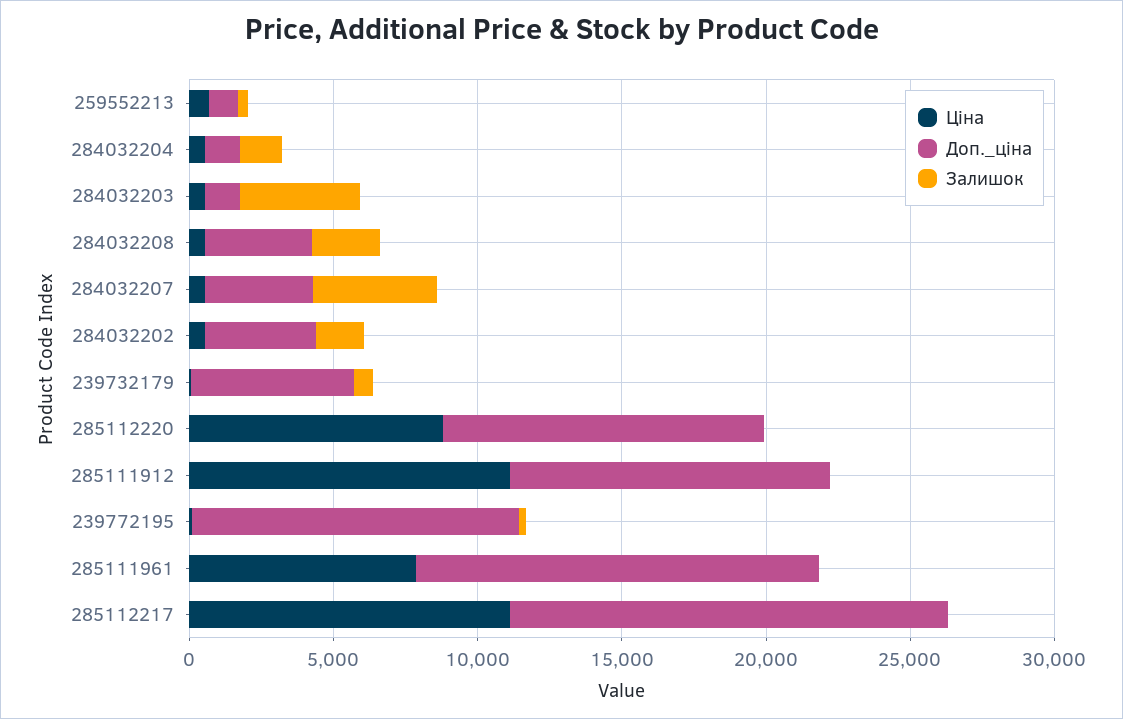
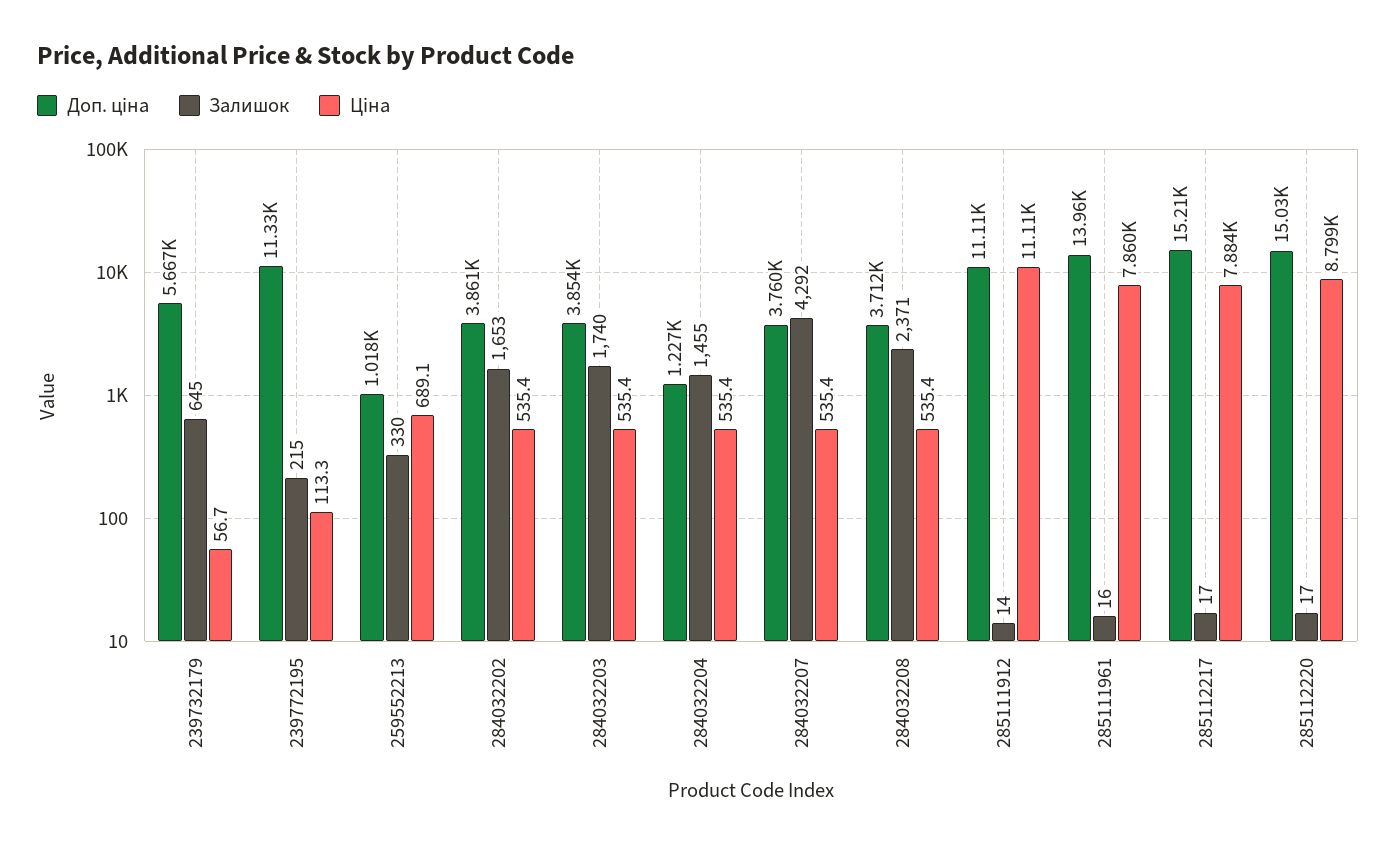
Доп._ціна, 284032203: 1000 -> 3854
Залишок, 284032203: 4000 -> 1740
Доп._ціна, 285112220: 11000 -> 15030
Ціна, 285112217: 11000 -> 7884

